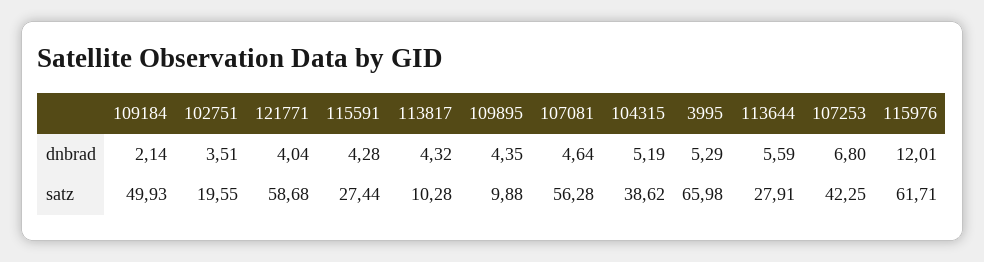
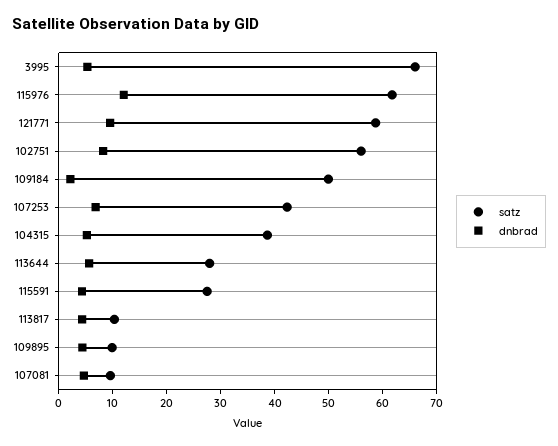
dnbrad, 102751: 3.51 -> 8
dnbrad, 121771: 4.04 -> 10
satz, 102751: 19.55 -> 56
satz, 107081: 56.28 -> 10

